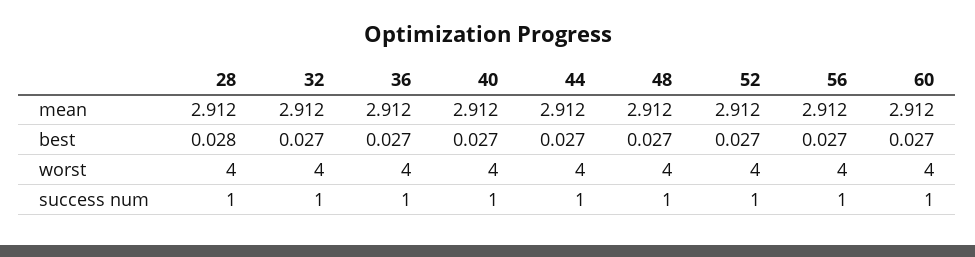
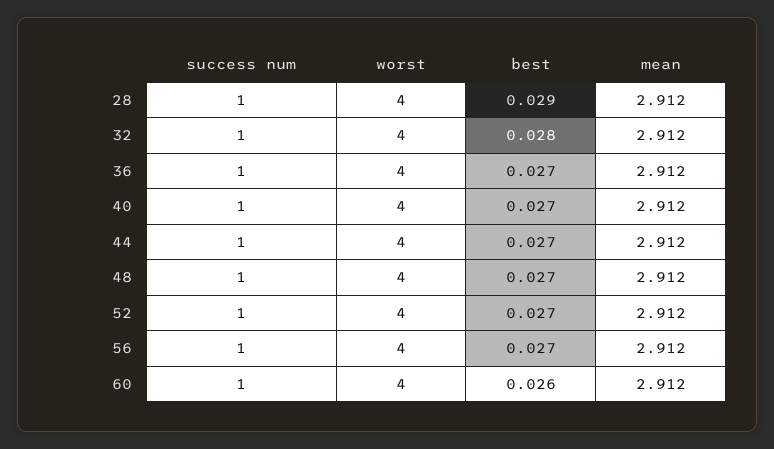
28, best: 0.028 -> 0.029
32, best: 0.027 -> 0.028
60, best: 0.027 -> 0.026

